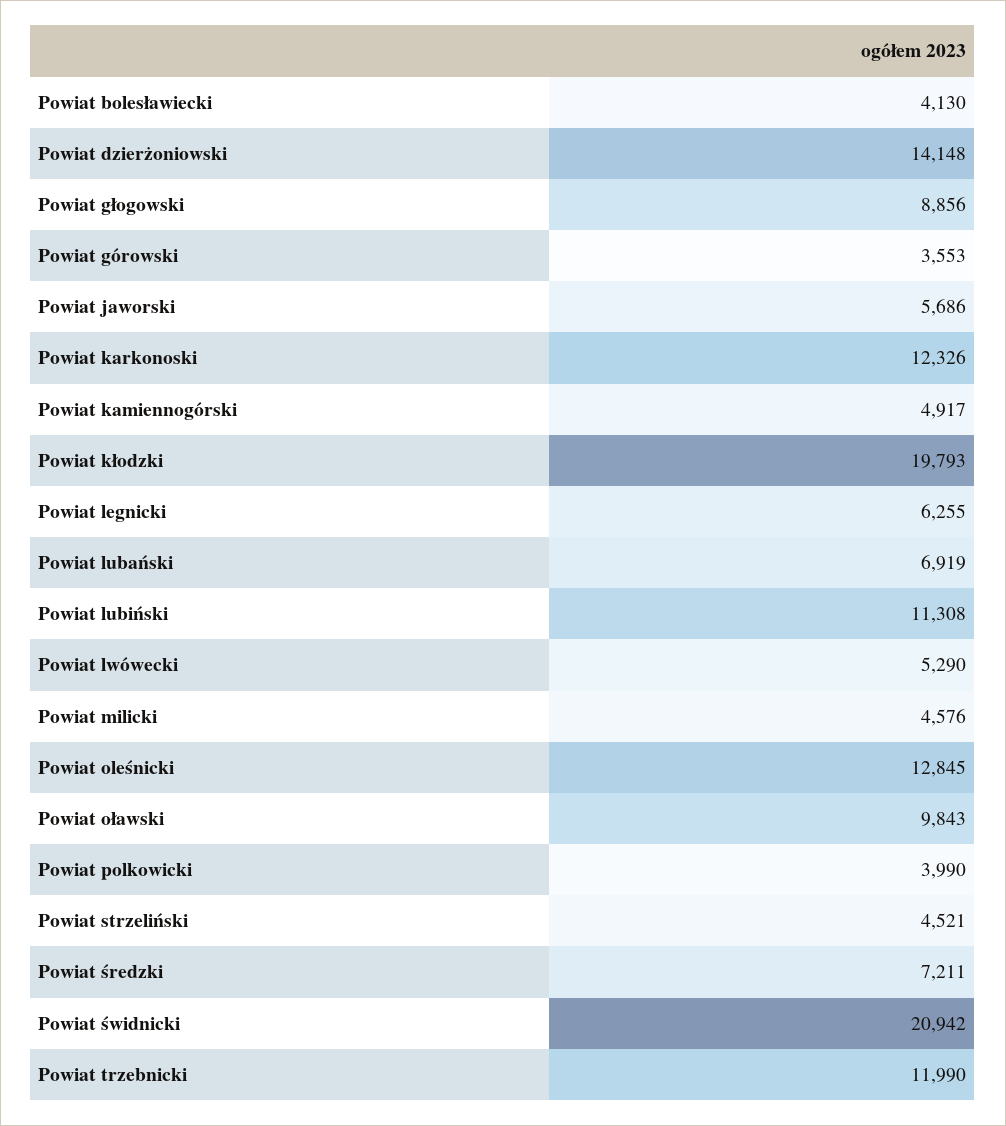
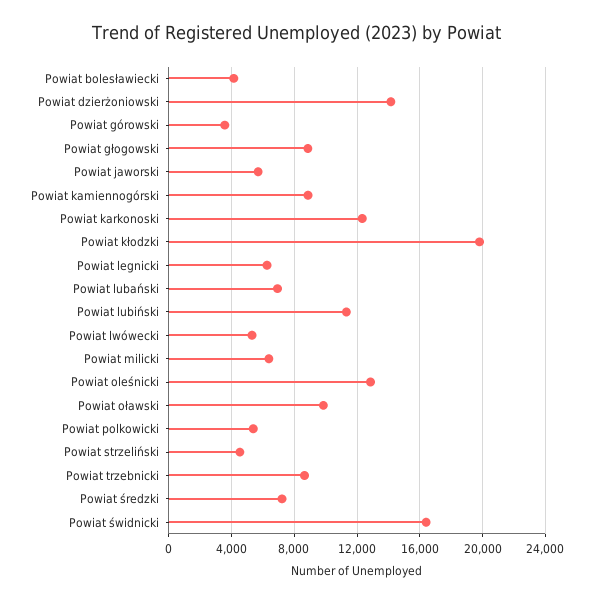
Powiat kamiennogórski: 4917 -> 9000
Powiat milicki: 4576 -> 6500
Powiat polkowicki: 3990 -> 5500
Powiat świdnicki: 20942 -> 16500
Powiat trzebnicki: 11990 -> 8500

